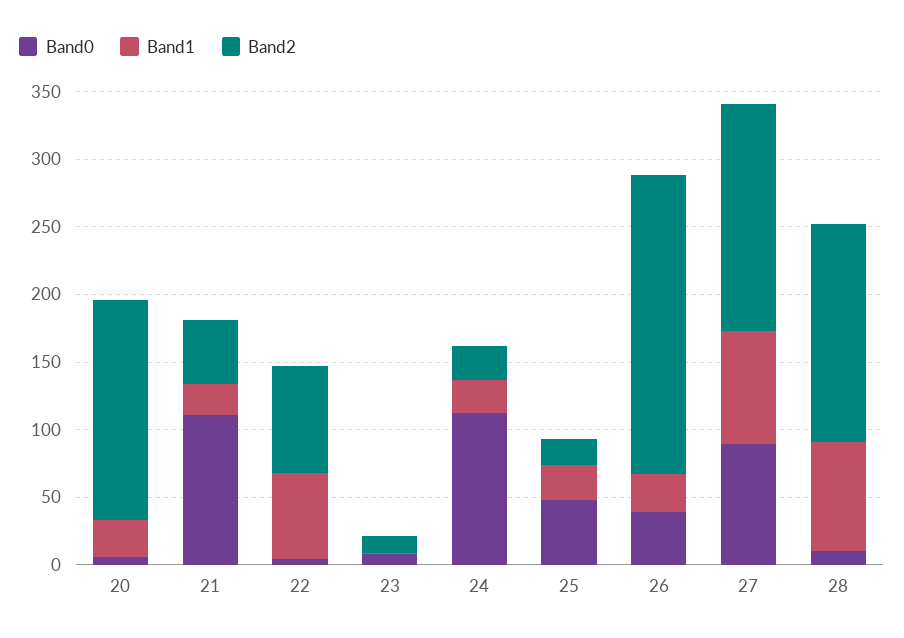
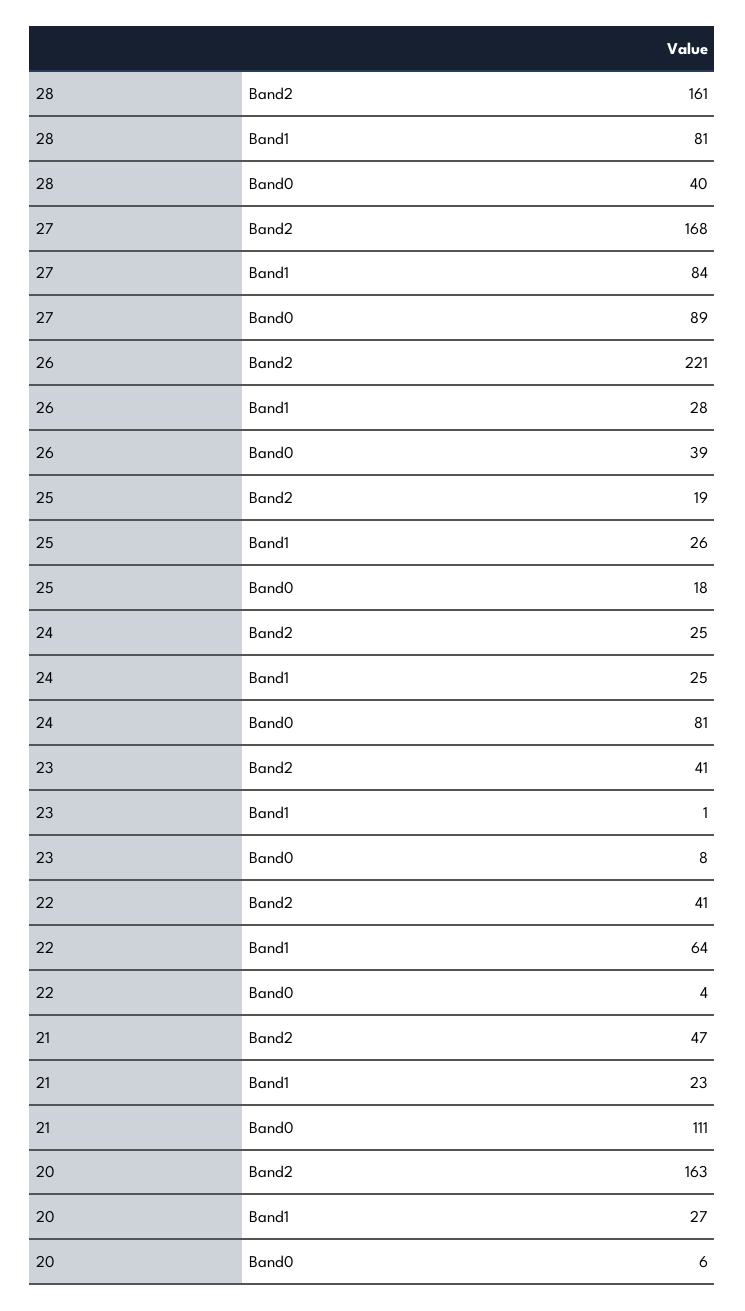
Band2, 22: 80 -> 41
Band2, 23: 10 -> 41
Band0, 24: 110 -> 81
Band0, 25: 50 -> 18
Band0, 28: 10 -> 40

